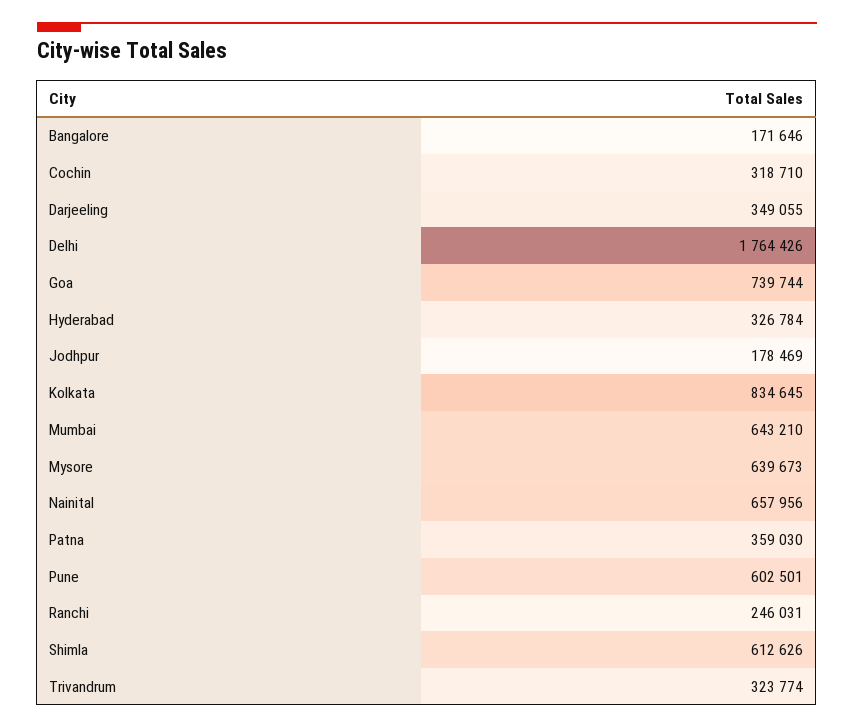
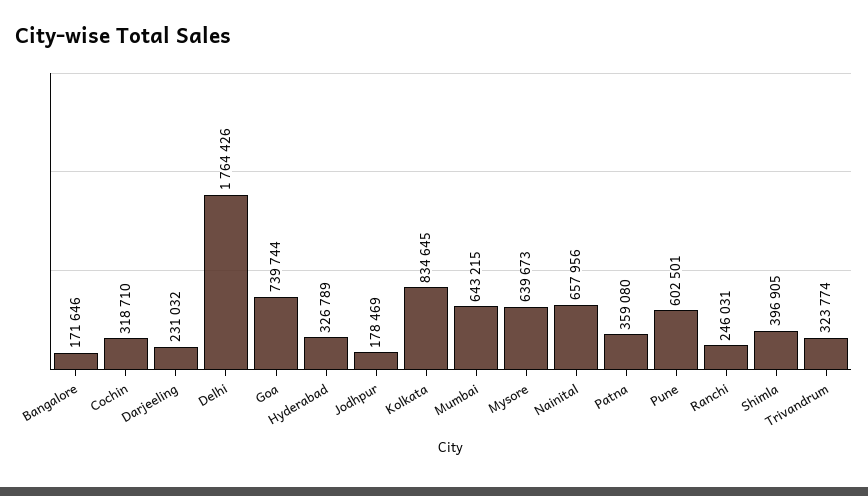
Darjeeling: 349055 -> 231032
Hyderabad: 326784 -> 326789
Mumbai: 643210 -> 643215
Patna: 359030 -> 359080
Shimla: 612626 -> 396905

